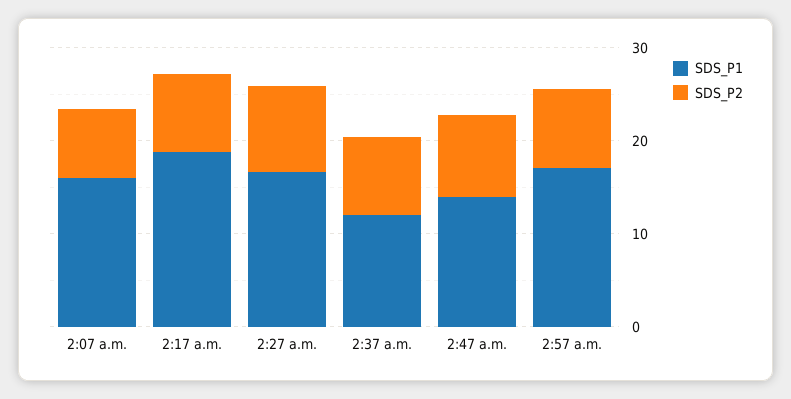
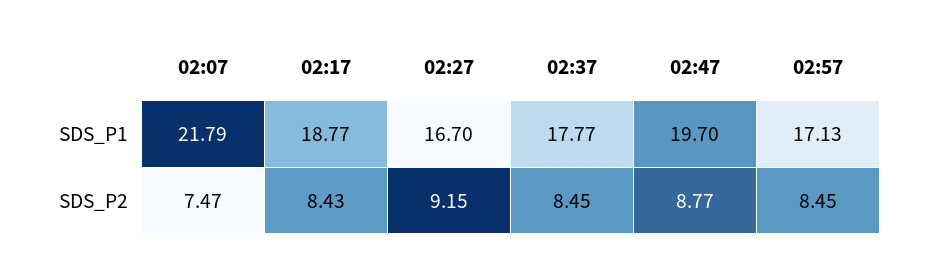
SDS_P1, 2:07 a.m.: 16 -> 21.79
SDS_P1, 2:37 a.m.: 12 -> 17.77
SDS_P1, 2:47 a.m.: 14 -> 19.7

